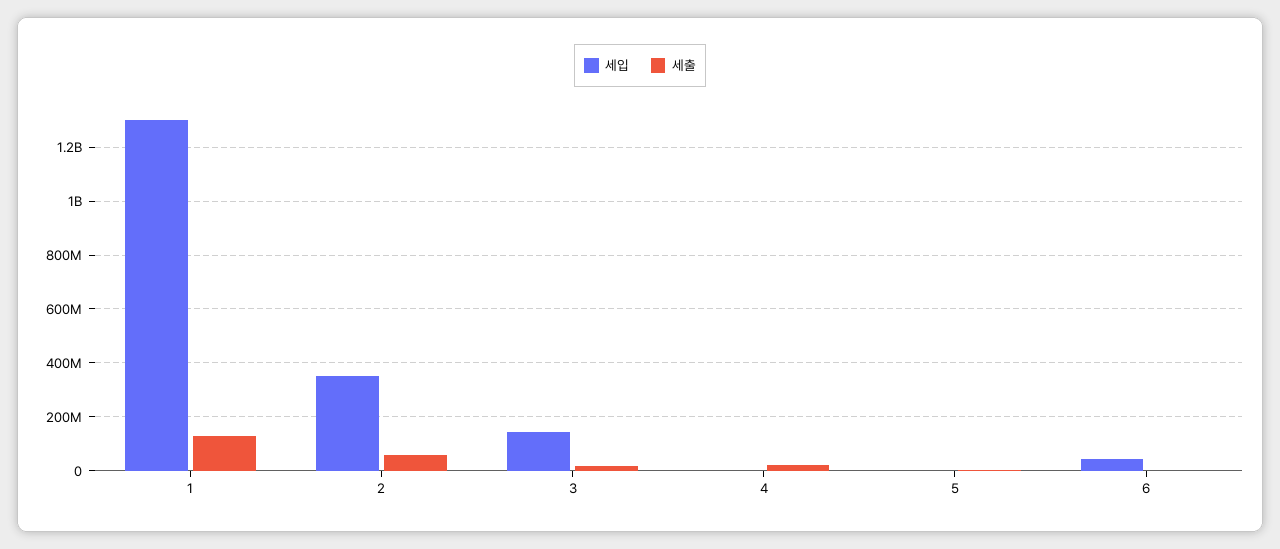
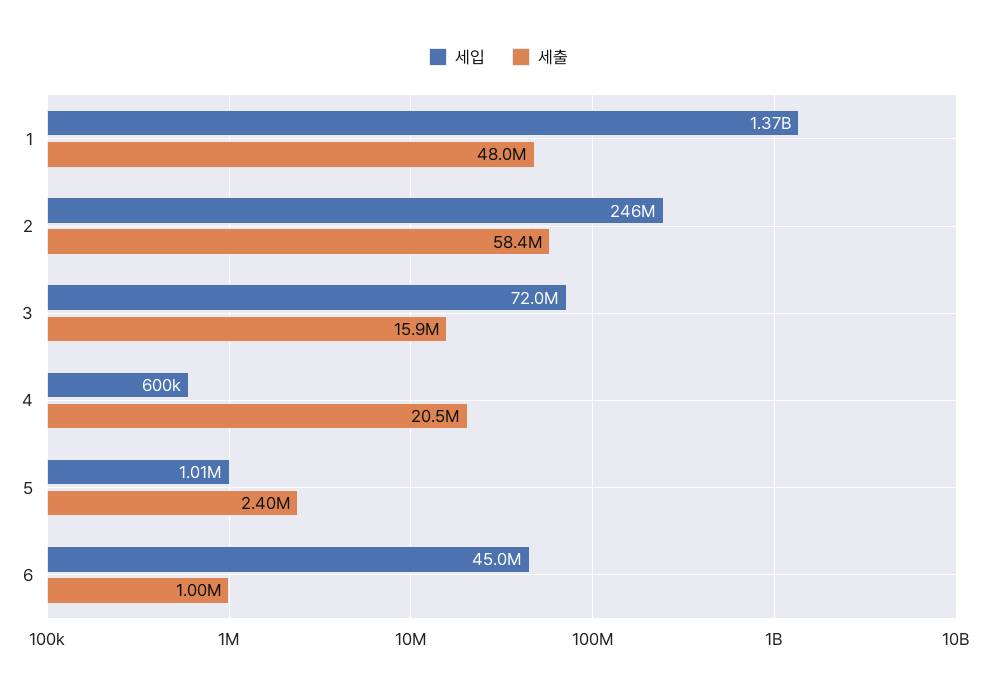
세입, 1: 1300000000 -> 1370000000
세출, 1: 125000000 -> 48000000
세입, 2: 350000000 -> 246000000
세입, 3: 150000000 -> 72000000

